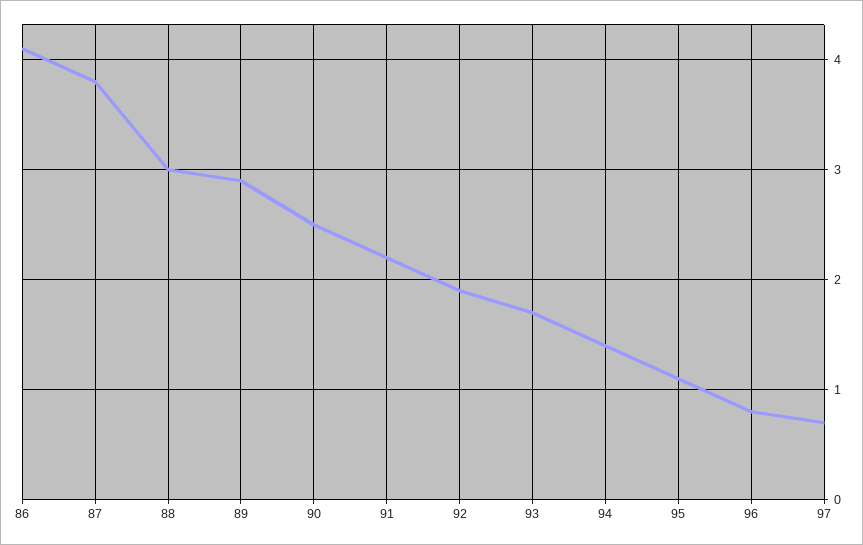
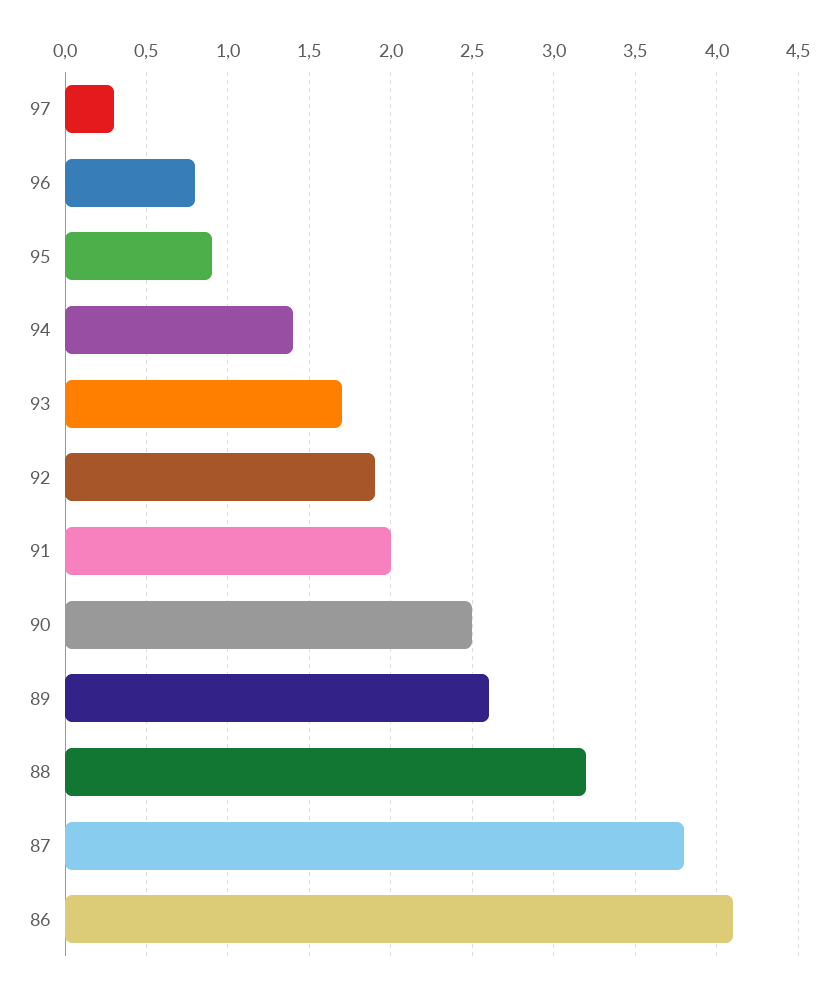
88: 3 -> 3.2
89: 2.9 -> 2.6
91: 2.2 -> 2
95: 1.1 -> 0.9
97: 0.7 -> 0.3

